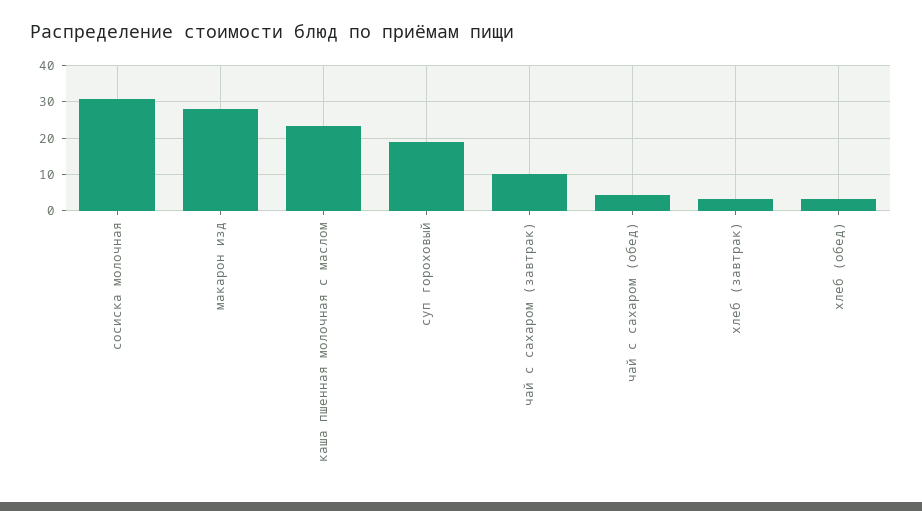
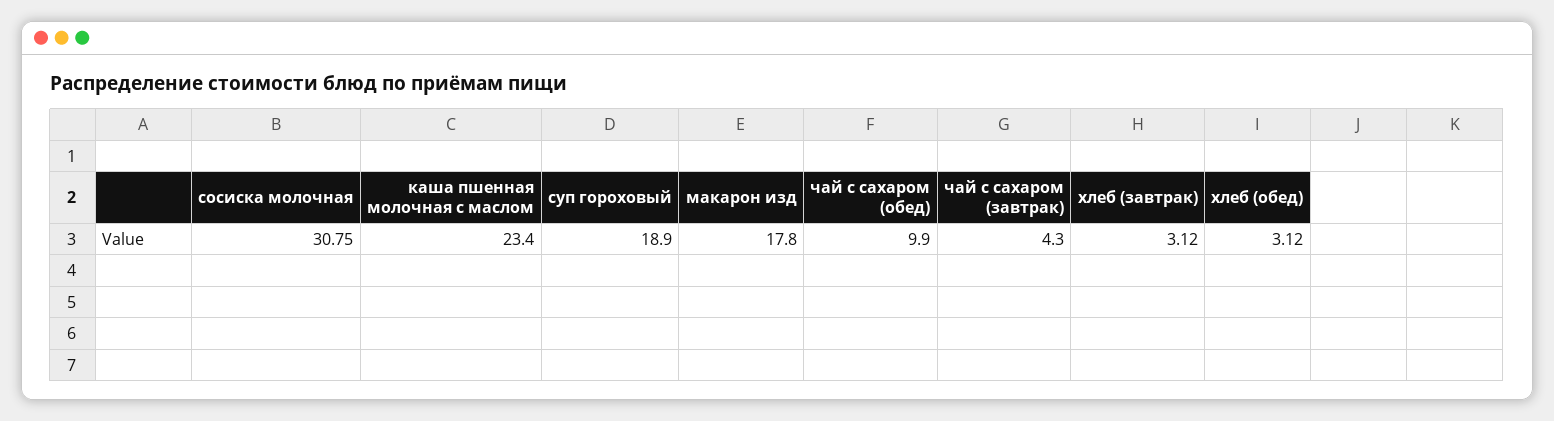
макарон изд: 28 -> 17.8
чай с сахаром (завтрак): 10 -> 4.3
чай с сахаром (обед): 4 -> 9.9

